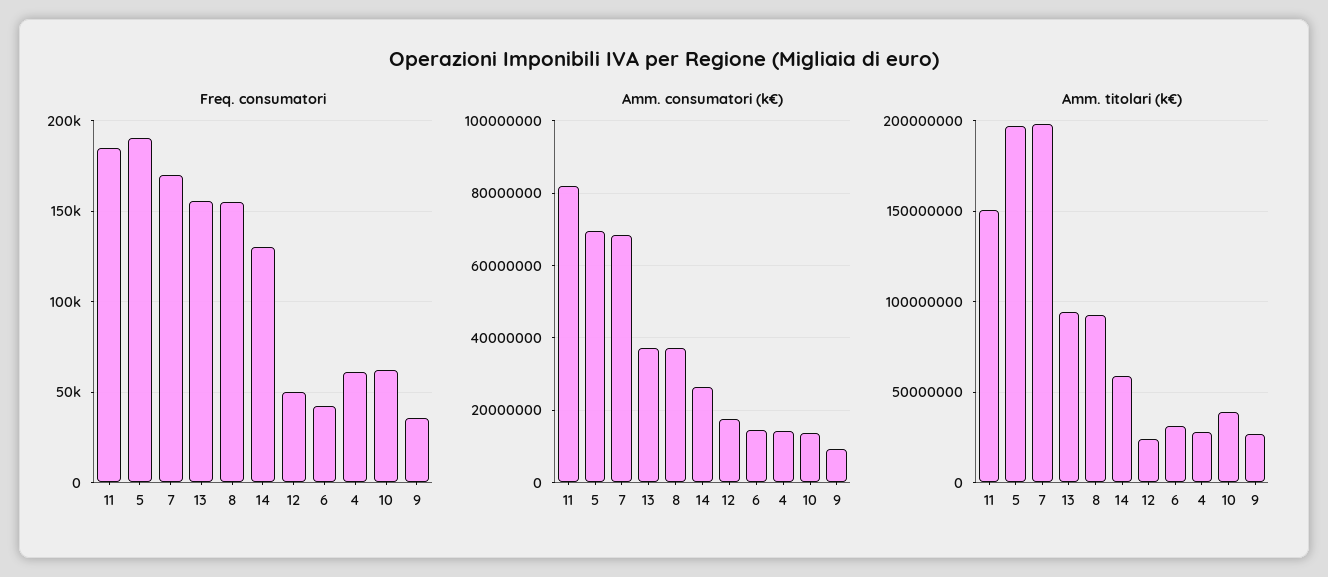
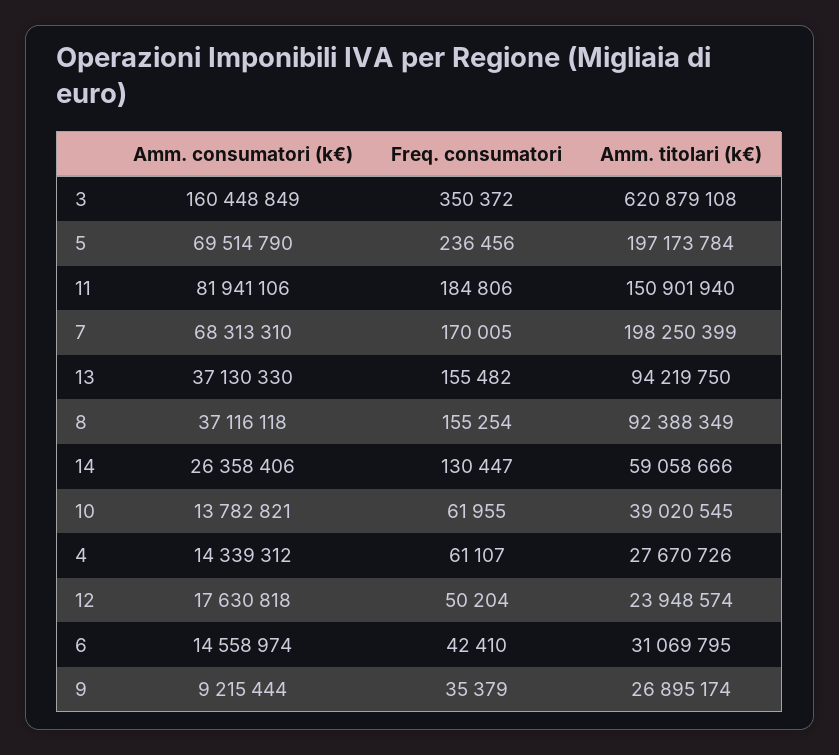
Freq. consumatori, 5: 190000 -> 236456
Amm. consumatori (k€), 3: none -> 160448849
Freq. consumatori, 3: none -> 350372
Amm. titolari (k€), 3: none -> 620879108

